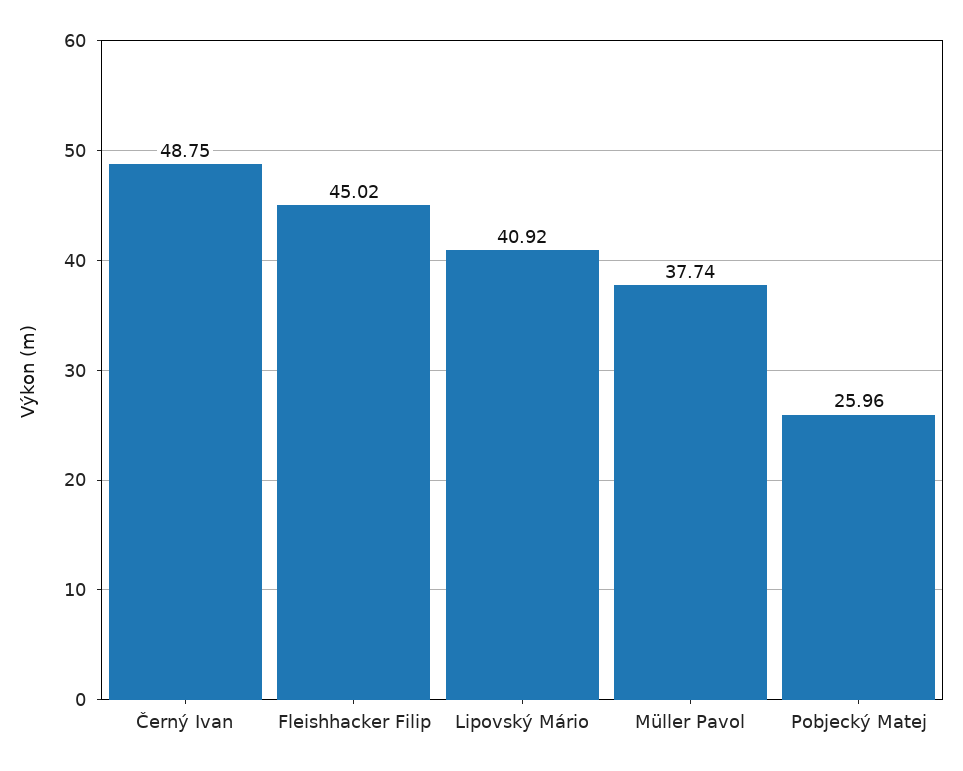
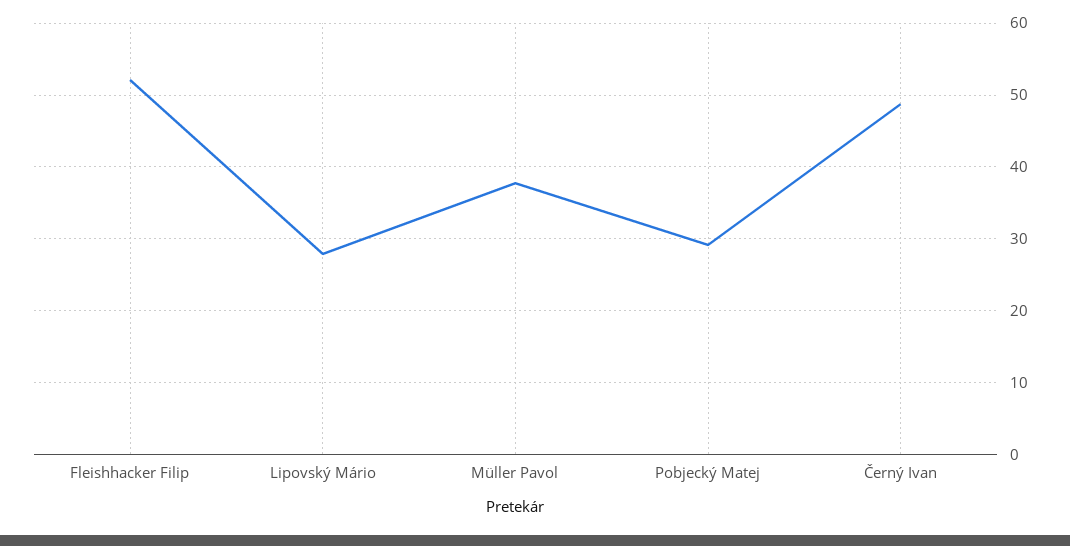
Fleishhacker Filip: 45.02 -> 52
Lipovský Mário: 40.92 -> 28
Pobjecký Matej: 25.96 -> 29

